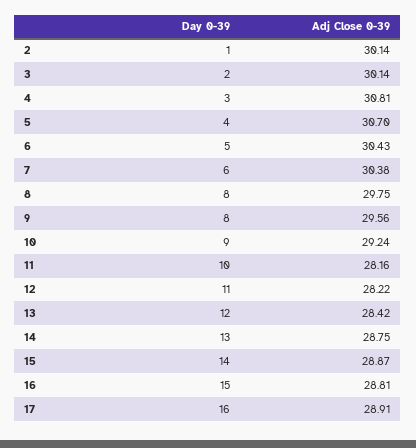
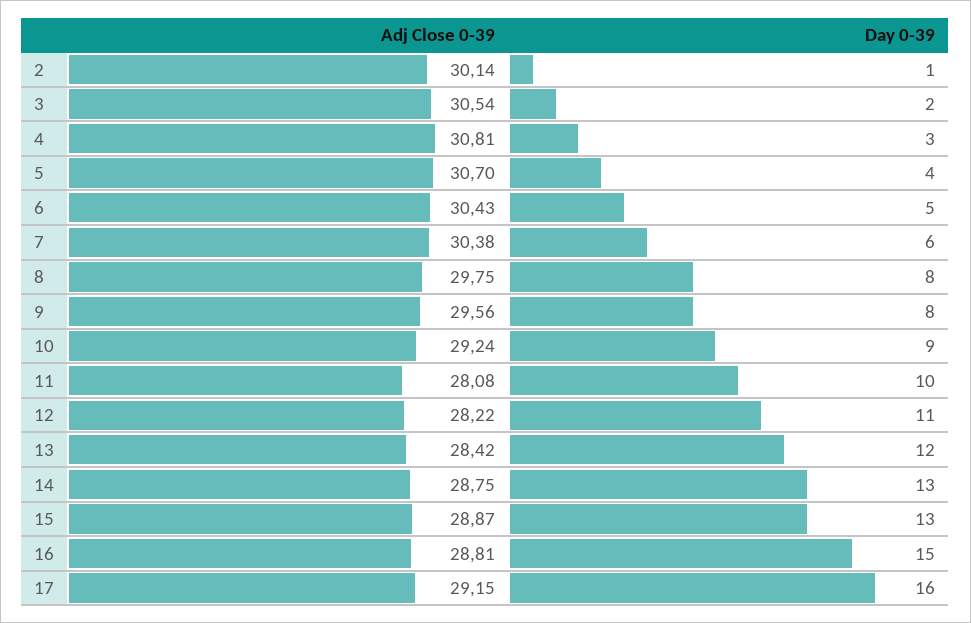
Adj Close 0-39, 3: 30.14 -> 30.54
Adj Close 0-39, 11: 28.16 -> 28.08
Day 0-39, 15: 14 -> 13
Adj Close 0-39, 17: 28.91 -> 29.15

